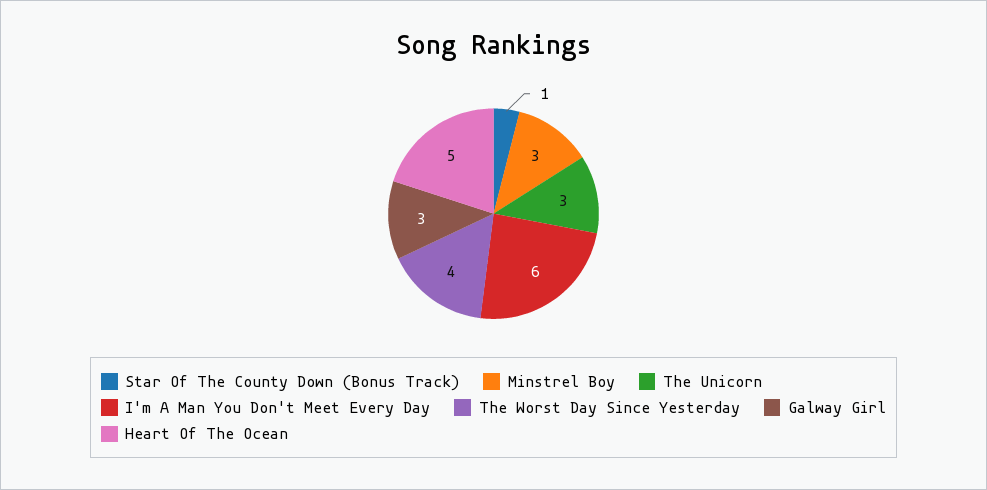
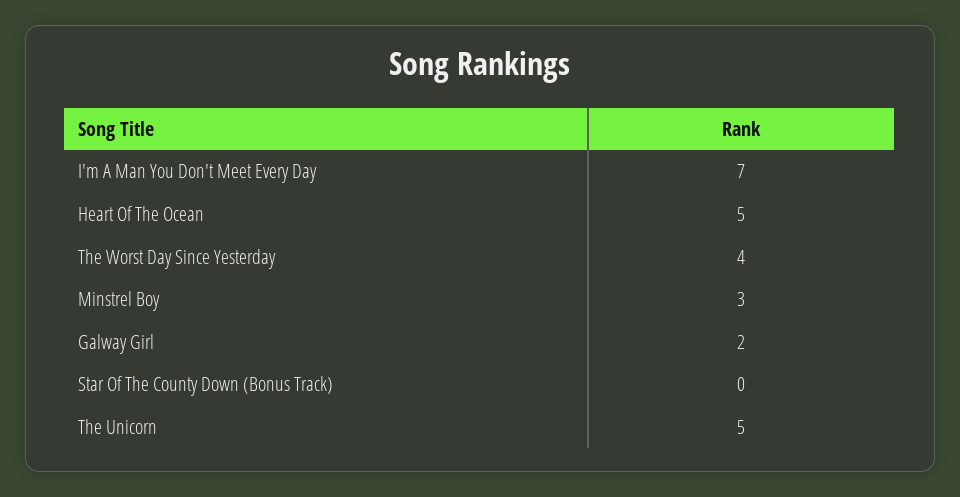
Star Of The County Down (Bonus Track): 1 -> 0
The Unicorn: 3 -> 5
I'm A Man You Don't Meet Every Day: 6 -> 7
Galway Girl: 3 -> 2

